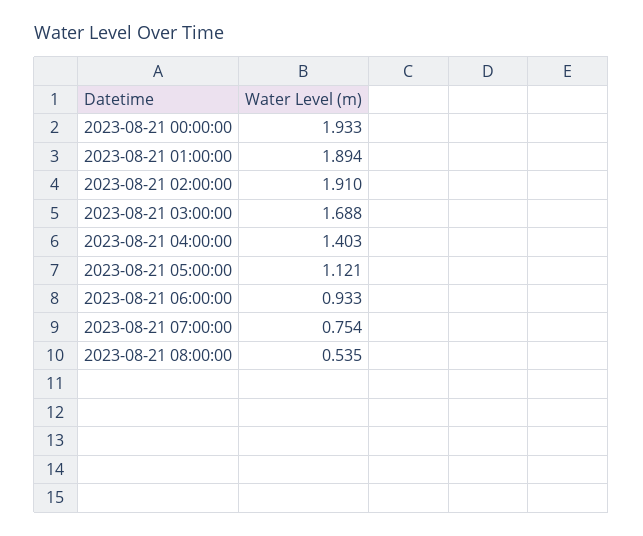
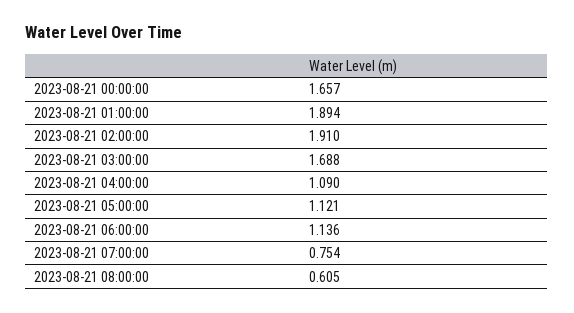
2023-08-21 00:00:00: 1.933 -> 1.657
2023-08-21 04:00:00: 1.403 -> 1.09
2023-08-21 06:00:00: 0.933 -> 1.136
2023-08-21 08:00:00: 0.535 -> 0.605

